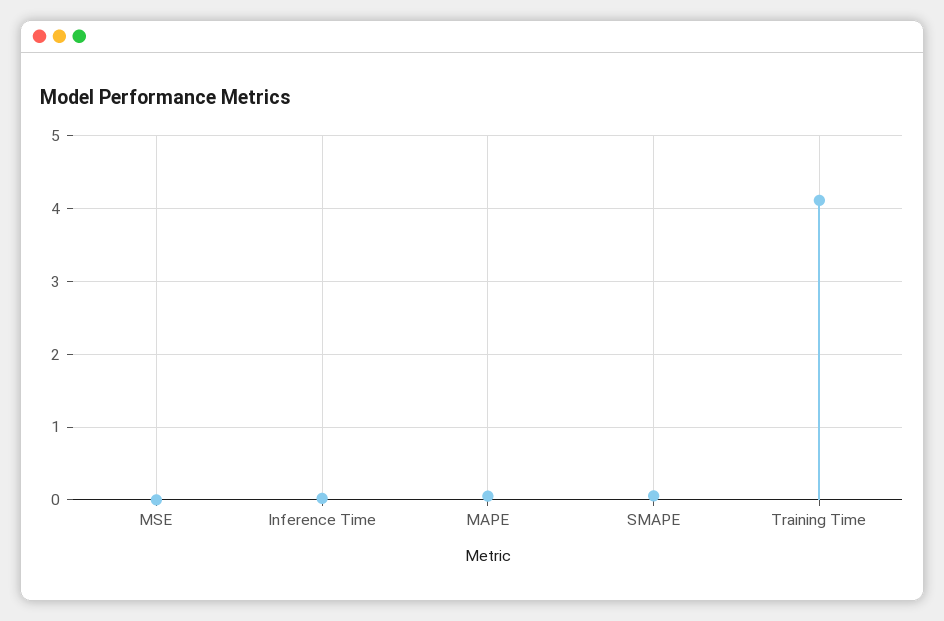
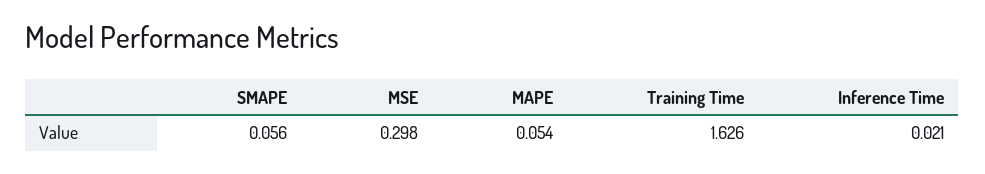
MSE: 0 -> 0.298
Training Time: 4.1 -> 1.626

